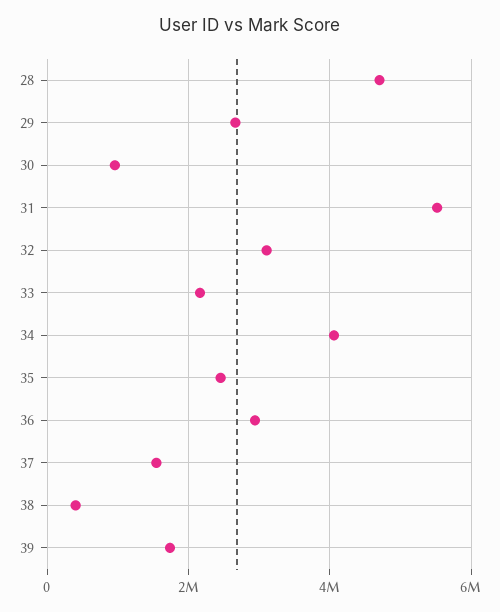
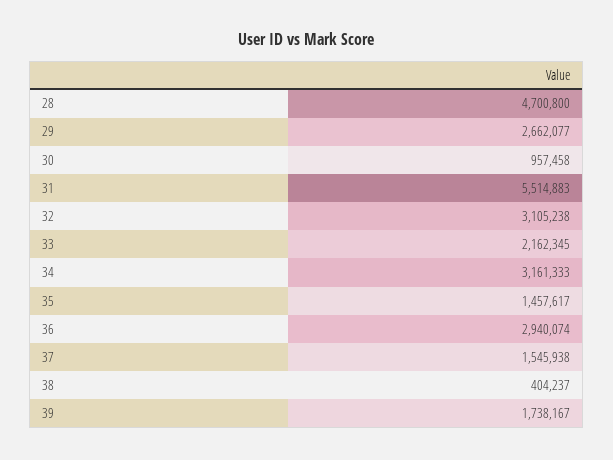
34: 4000000 -> 3161333
35: 2400000 -> 1457617

